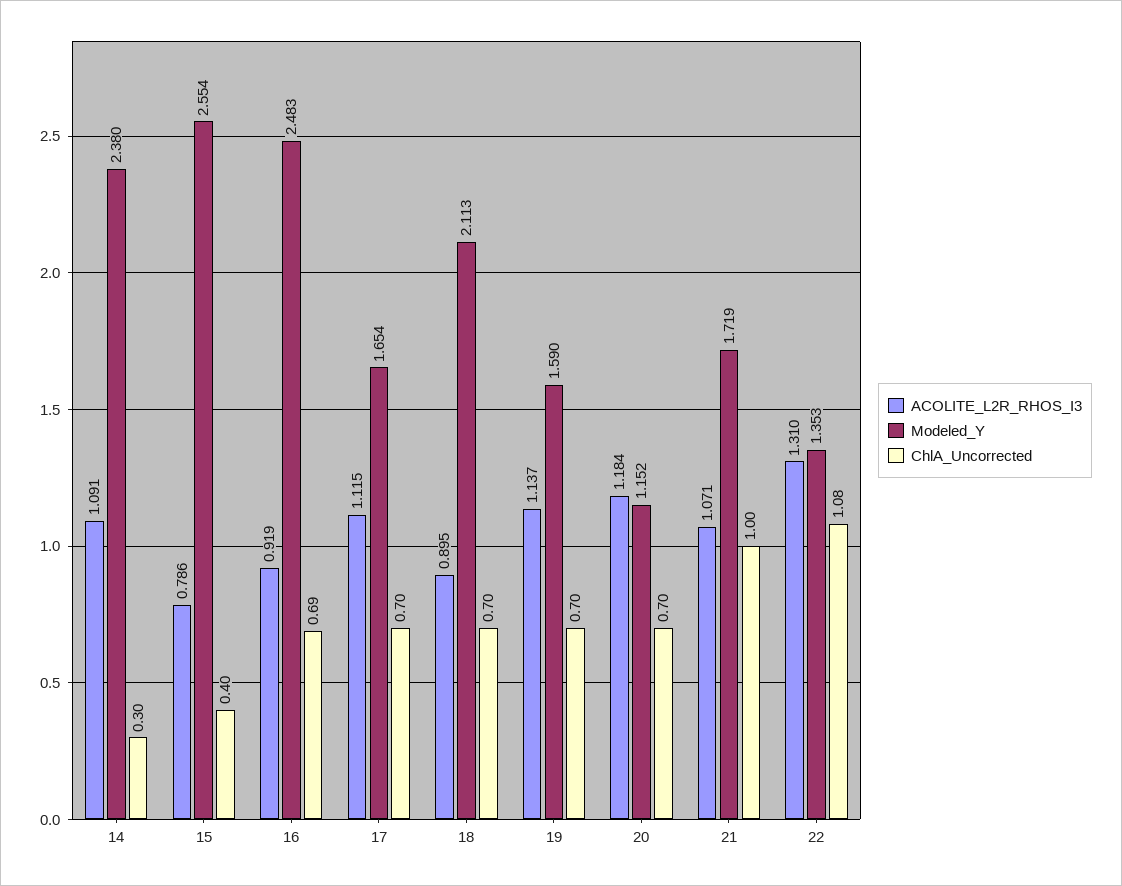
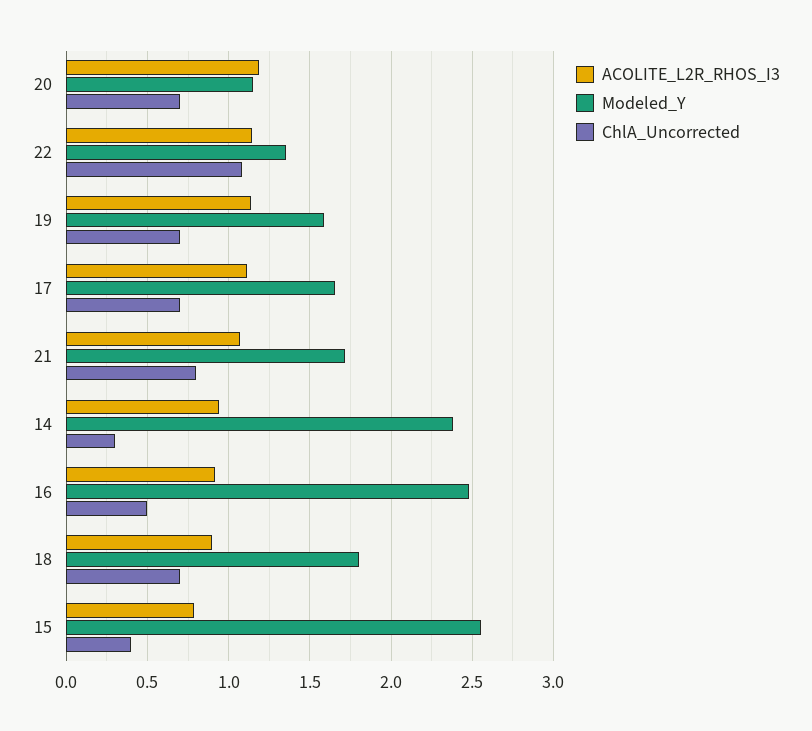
ACOLITE_L2R_RHOS_I3, 14: 1.091 -> 0.95
ChlA_Uncorrected, 16: 0.69 -> 0.5
Modeled_Y, 18: 2.113 -> 1.8
ChlA_Uncorrected, 21: 1 -> 0.8
ACOLITE_L2R_RHOS_I3, 22: 1.31 -> 1.15

